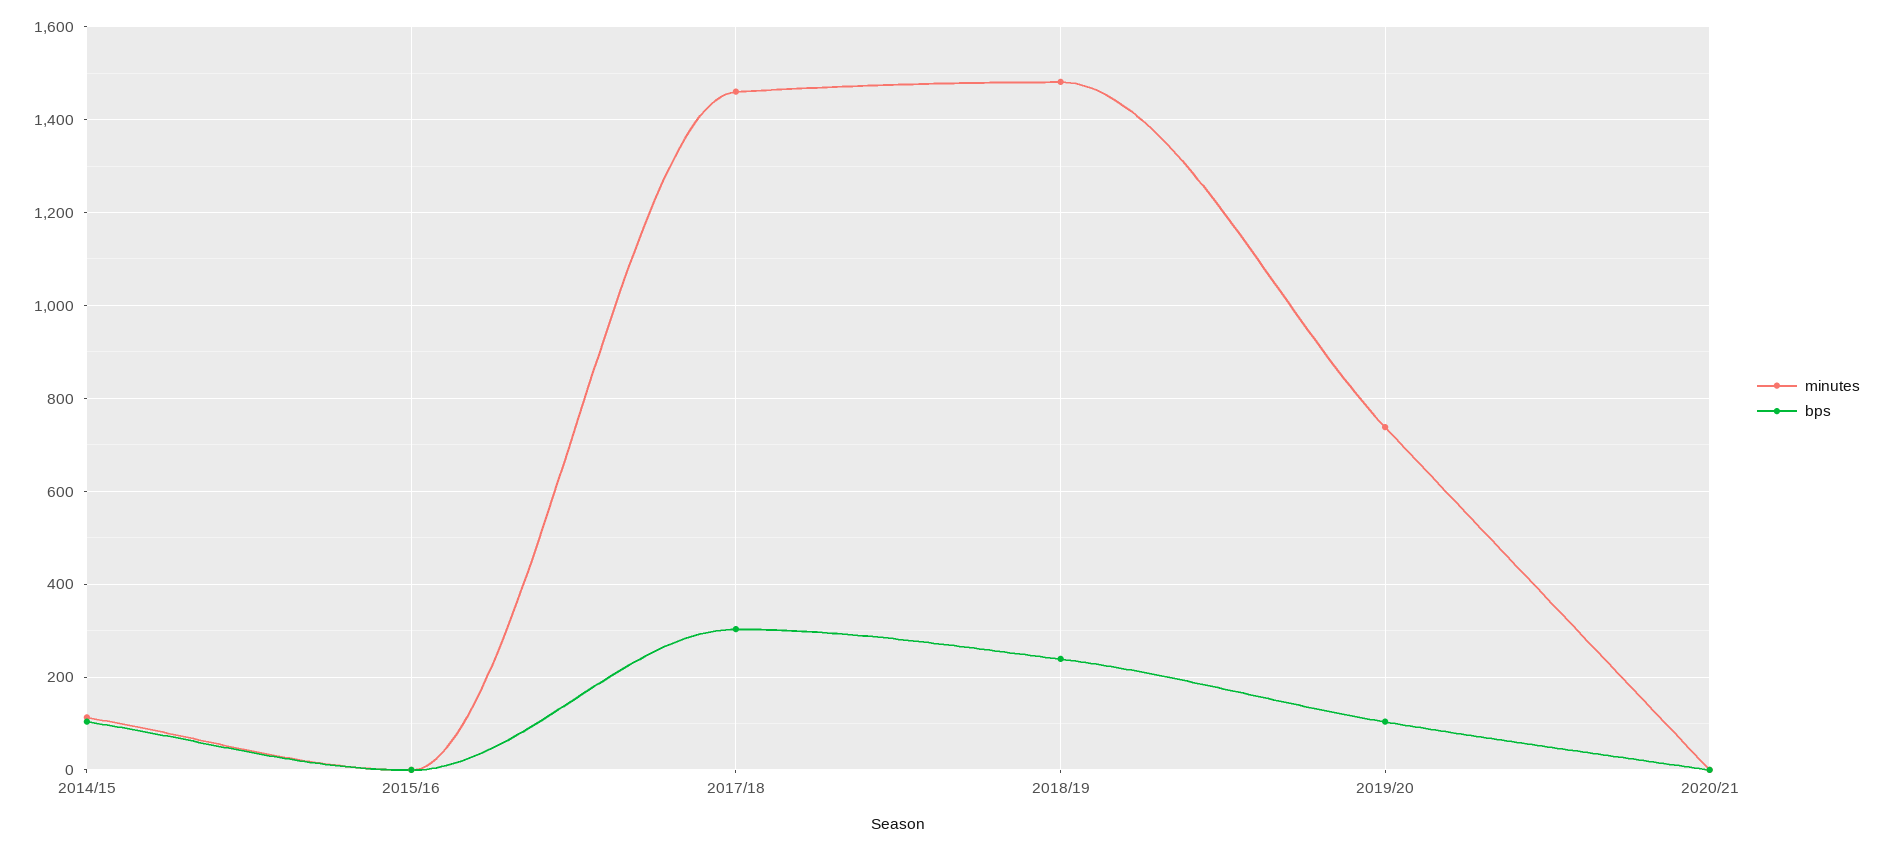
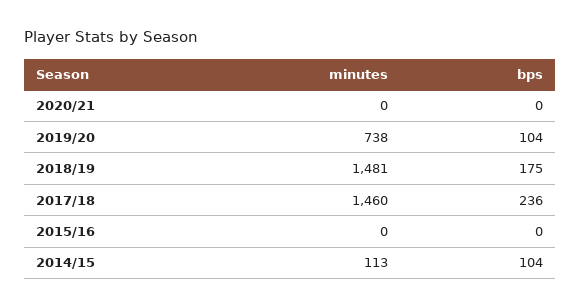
bps, 2017/18: 300 -> 236
bps, 2018/19: 240 -> 175

